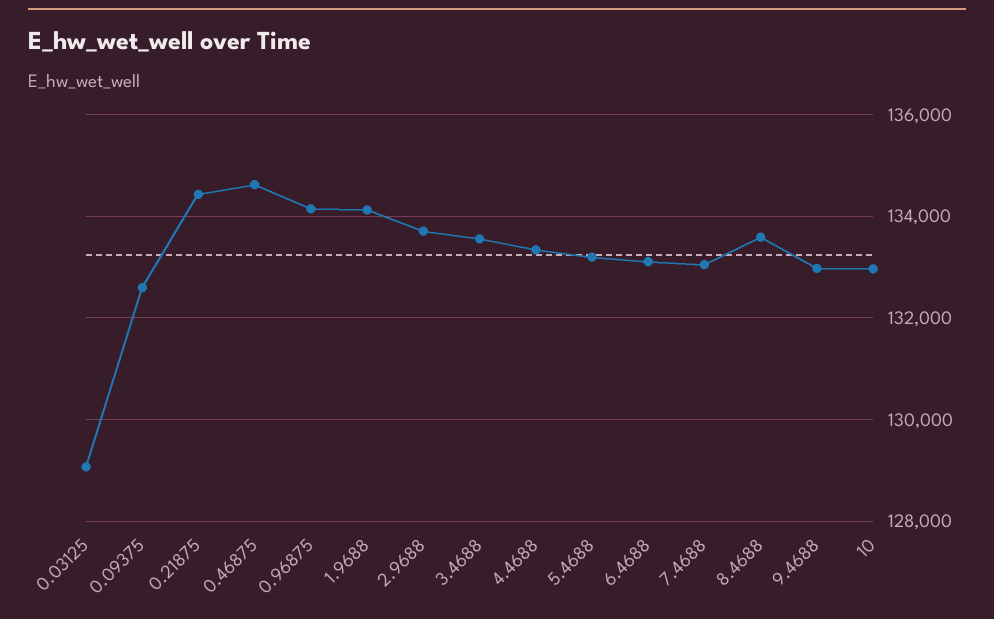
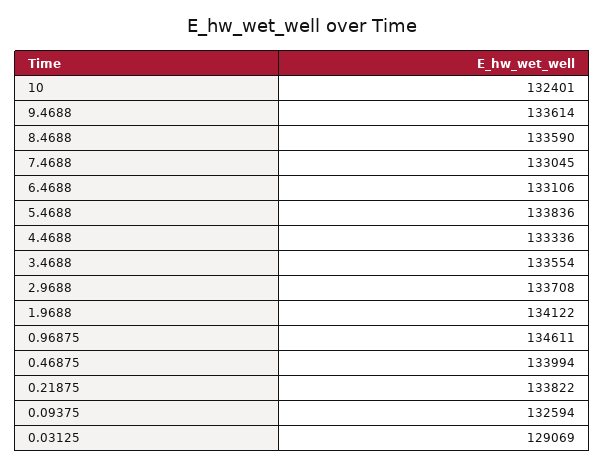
0.21875: 134400 -> 133822
0.46875: 134600 -> 133994
0.96875: 134200 -> 134611
5.4688: 133200 -> 133836
9.4688: 133000 -> 133614
10: 133000 -> 132401

